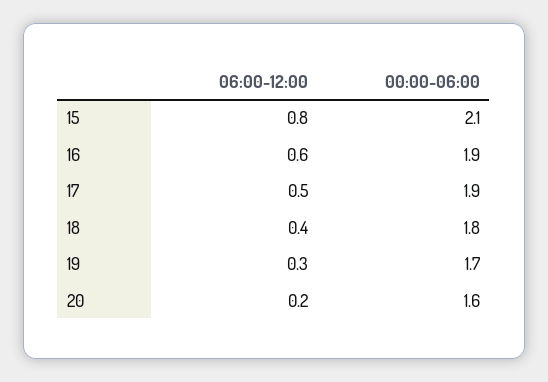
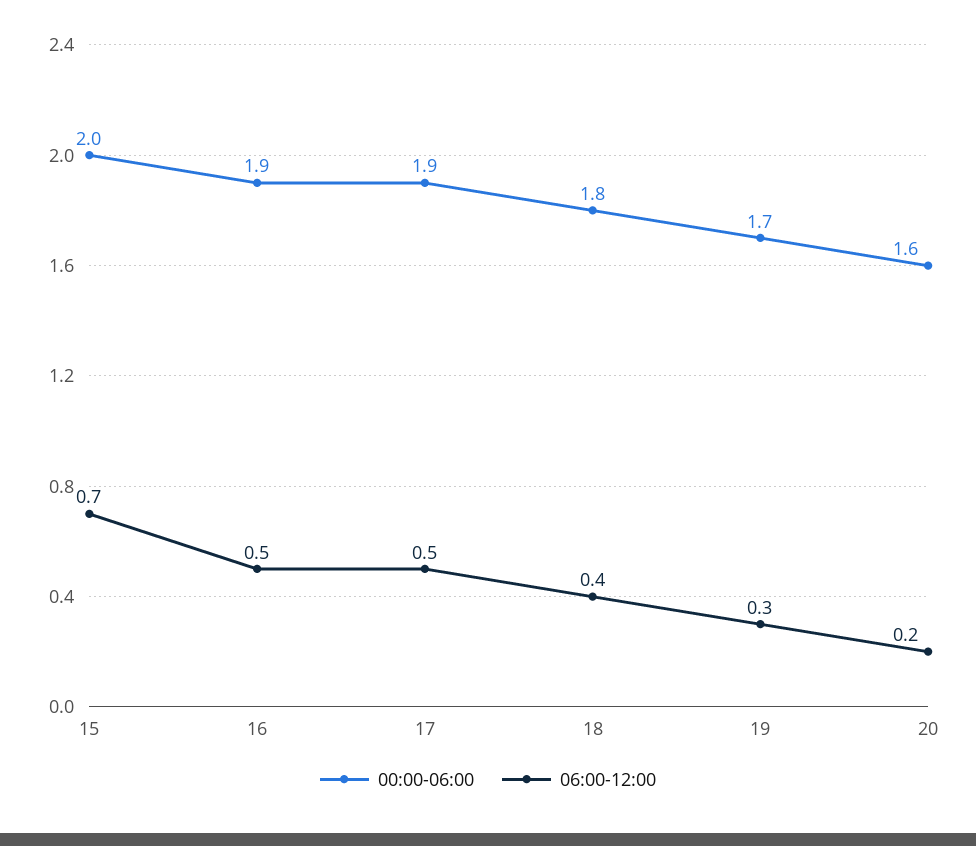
06:00-12:00, 15: 0.8 -> 0.7
00:00-06:00, 15: 2.1 -> 2
06:00-12:00, 16: 0.6 -> 0.5

